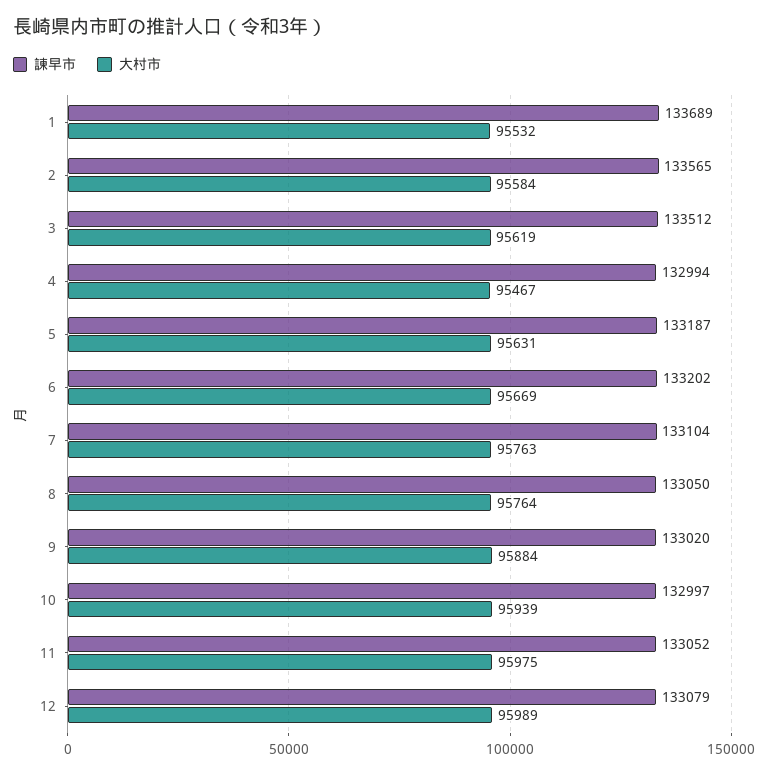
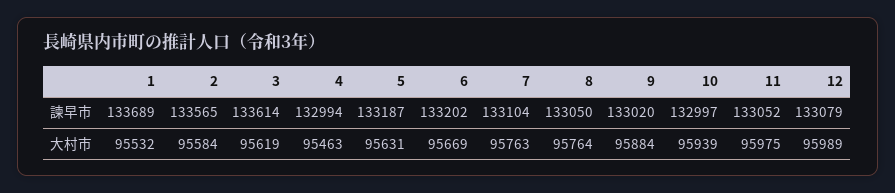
諫早市, 3: 133512 -> 133614
大村市, 4: 95467 -> 95463

